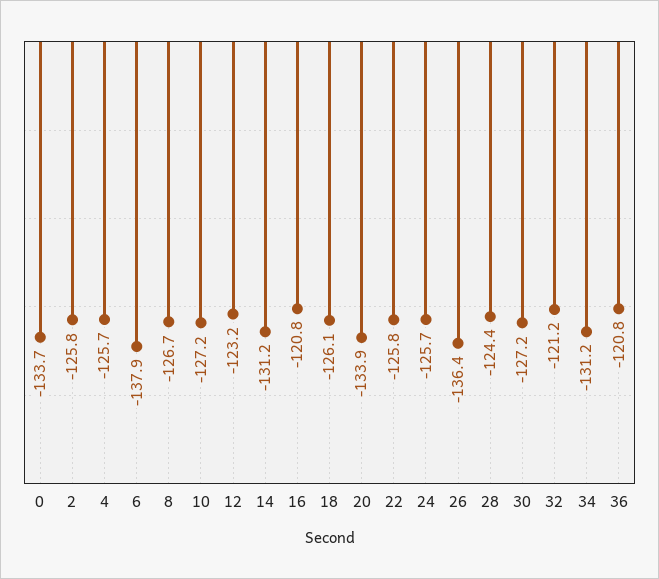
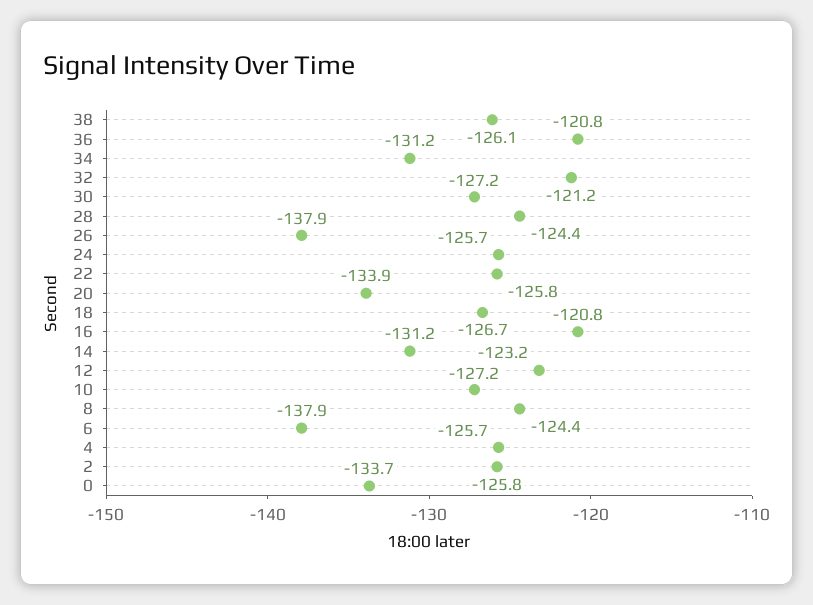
8: -126.7 -> -124.4
18: -126.1 -> -126.7
26: -136.4 -> -137.9
38: none -> -126.1

